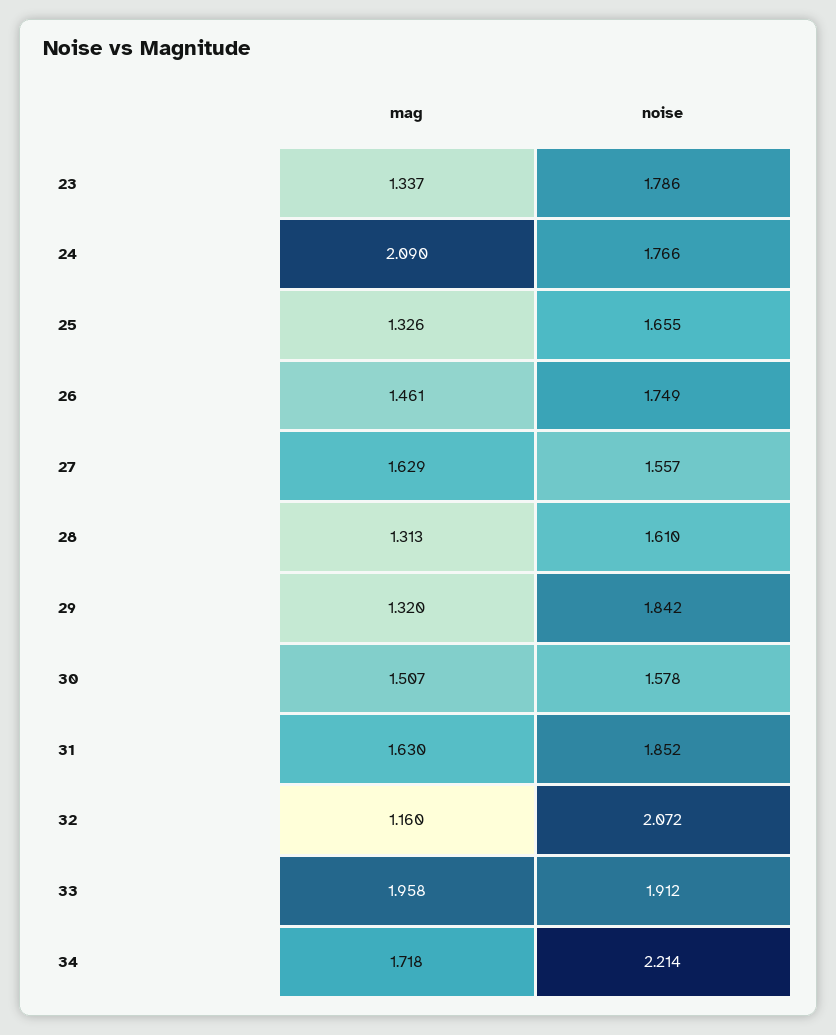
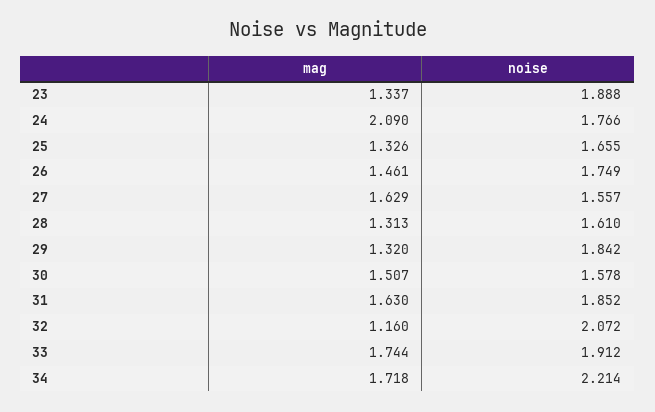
noise, 23: 1.786 -> 1.888
mag, 33: 1.958 -> 1.744

